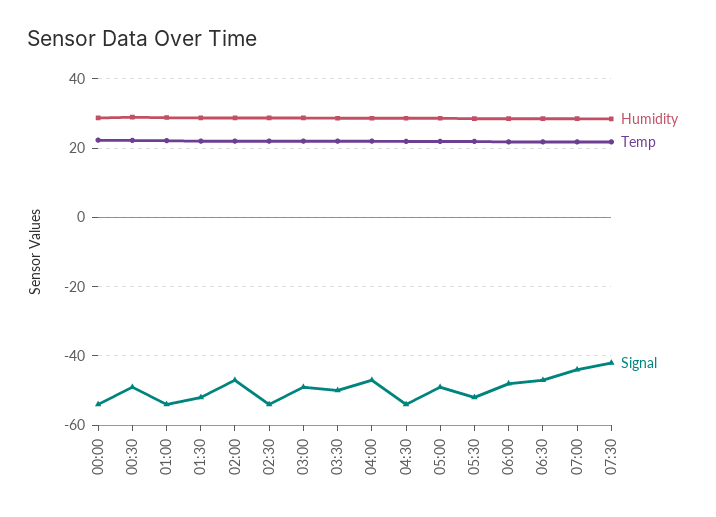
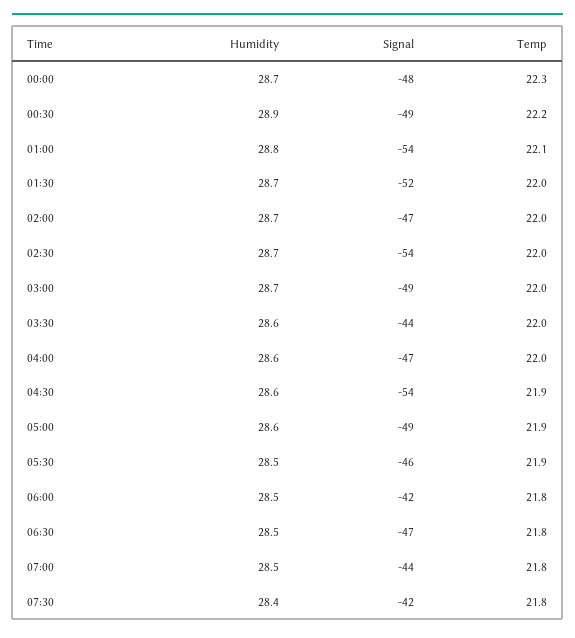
Signal, 00:00: -54 -> -48
Signal, 03:30: -50 -> -44
Signal, 05:30: -52 -> -46
Signal, 06:00: -48 -> -42

